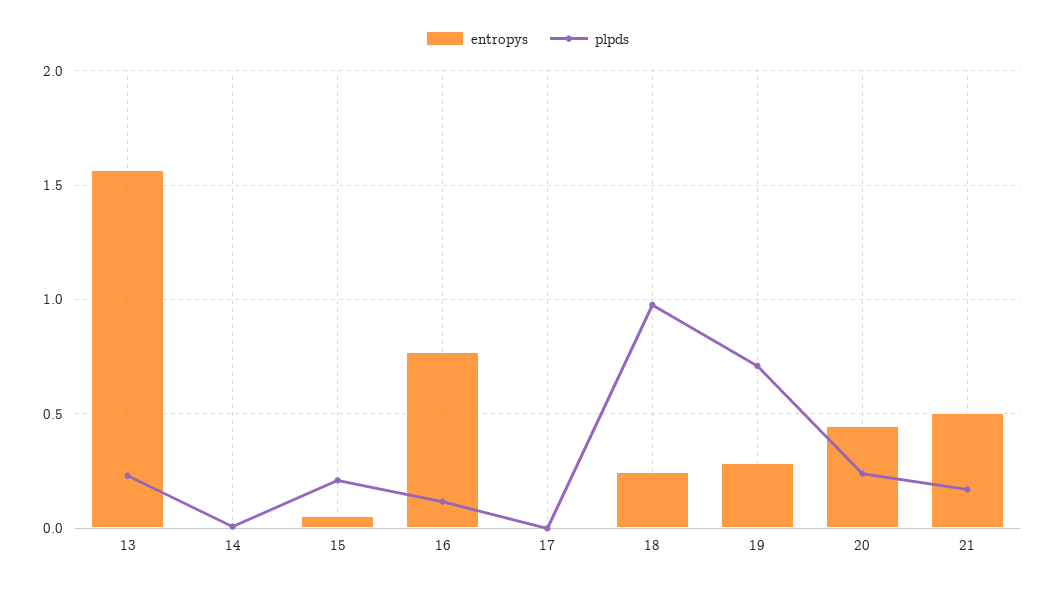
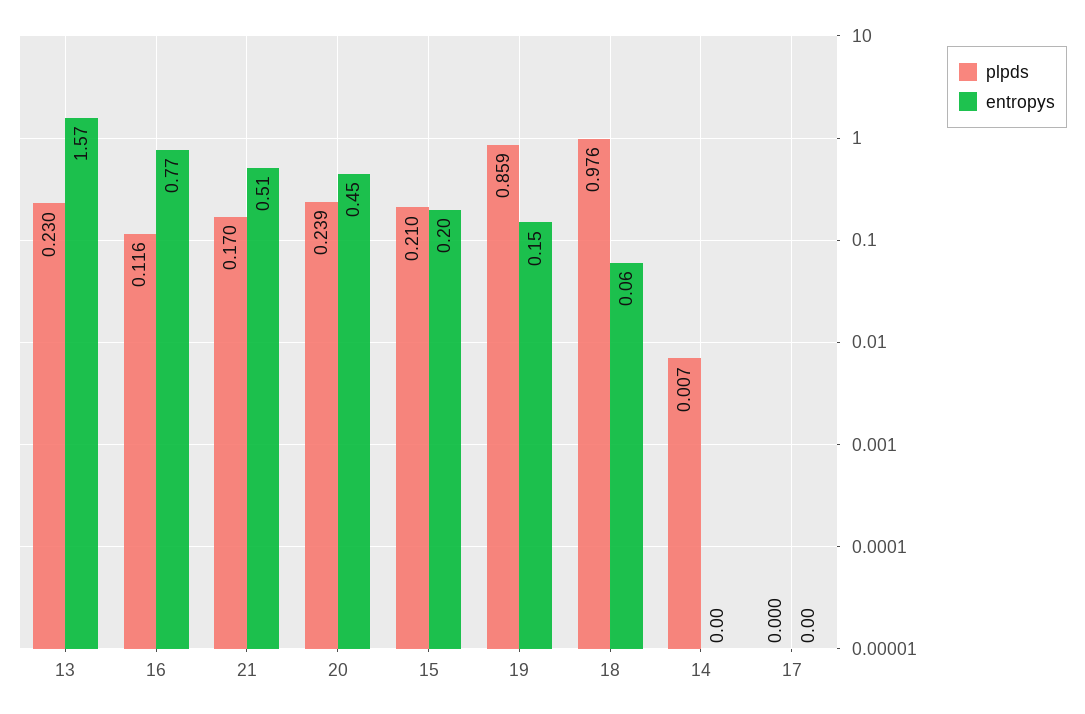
entropys, 15: 0.05 -> 0.2
entropys, 18: 0.25 -> 0.06
entropys, 19: 0.3 -> 0.15
plpds, 19: 0.7 -> 0.859

